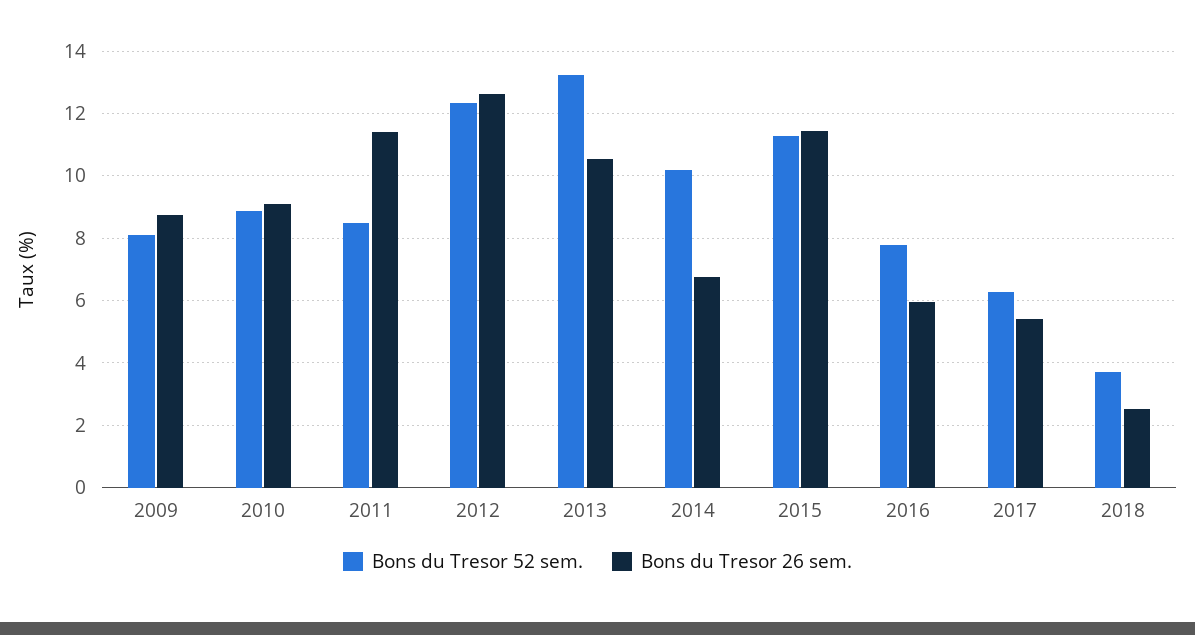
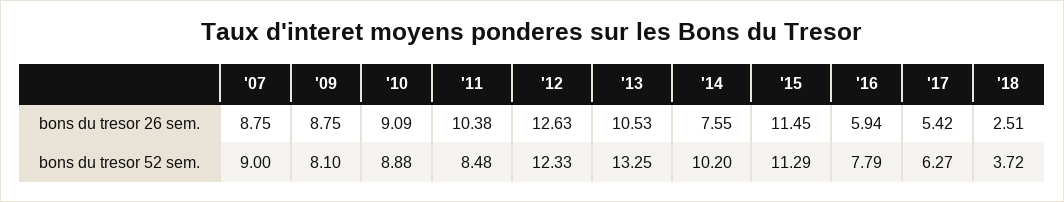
Bons du Tresor 26 sem., 2011: 11.4 -> 10.38
Bons du Tresor 26 sem., 2014: 6.8 -> 7.55
Bons du Tresor 26 sem., '07: none -> 8.75
Bons du Tresor 52 sem., '07: none -> 9

